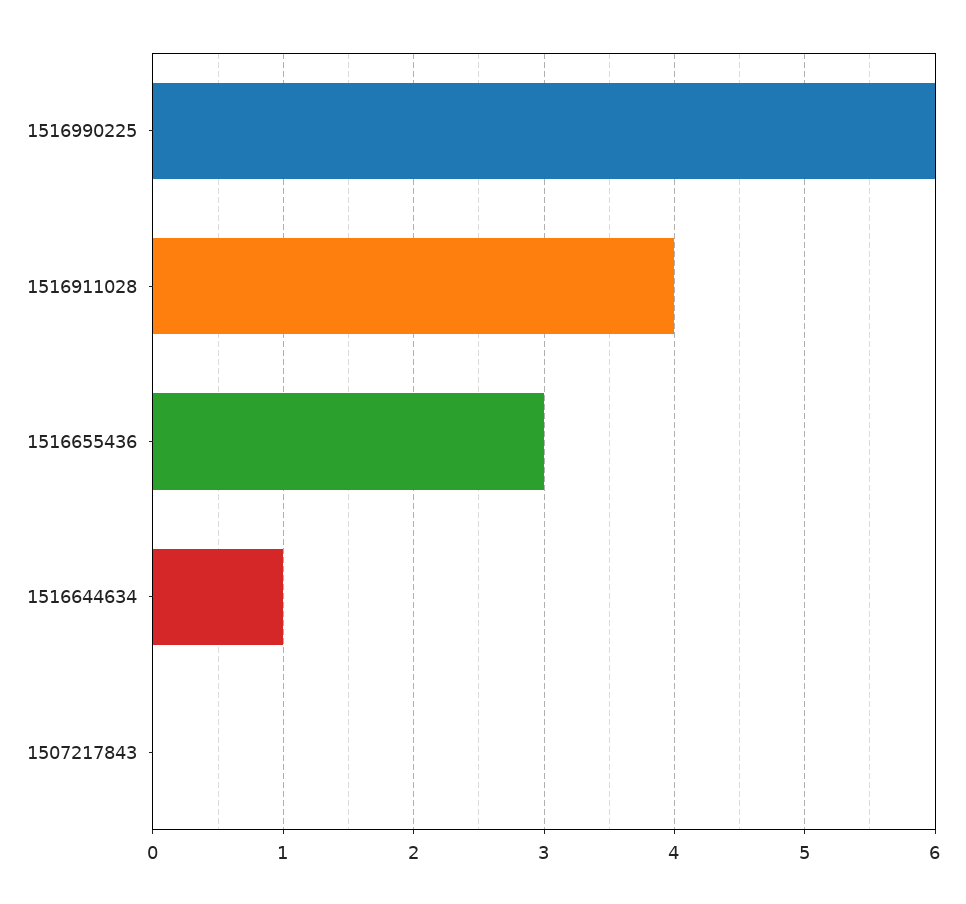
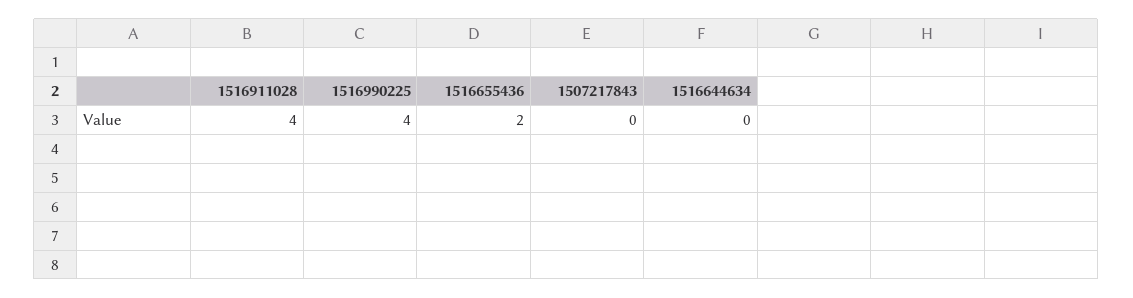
1516990225: 6 -> 4
1516655436: 3 -> 2
1516644634: 1 -> 0

